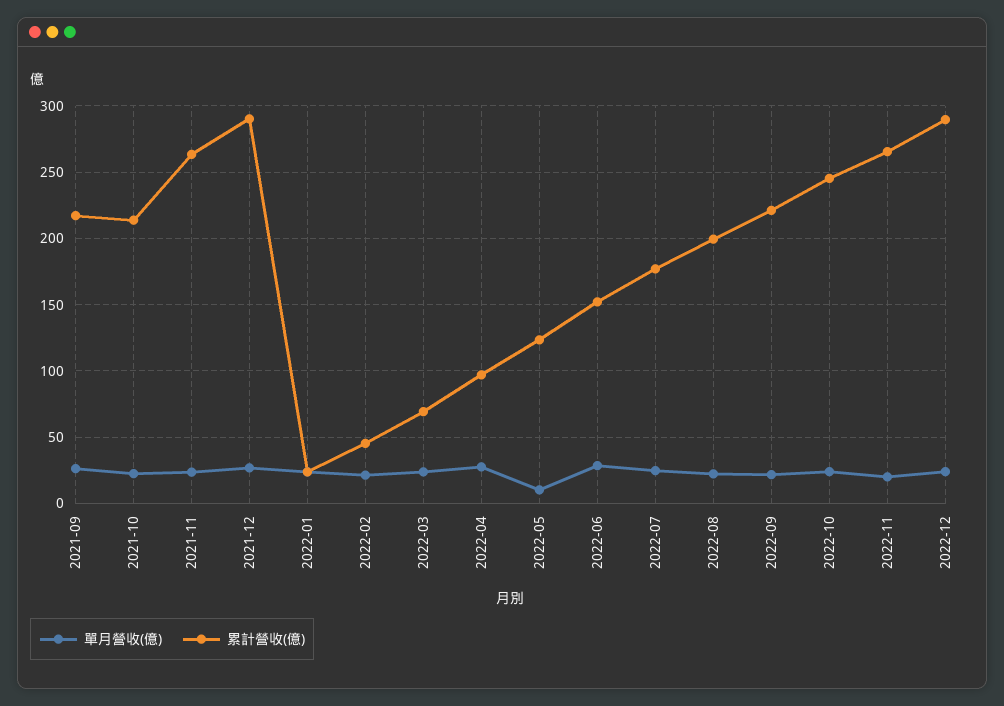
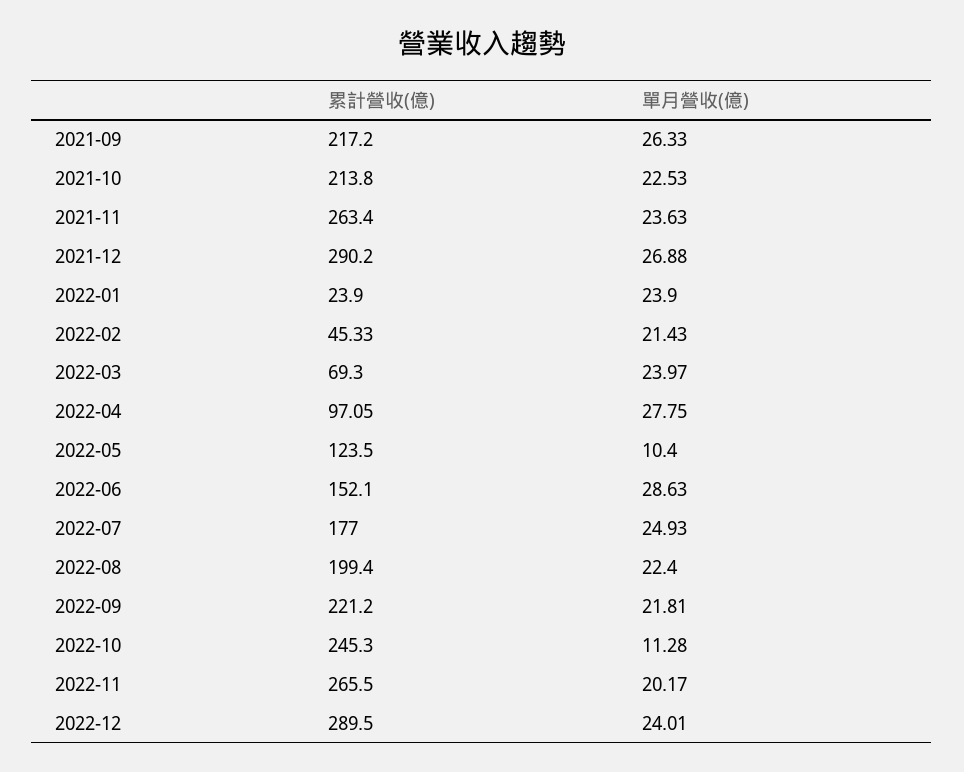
單月營收(億), 2022-10: 25 -> 11.28

